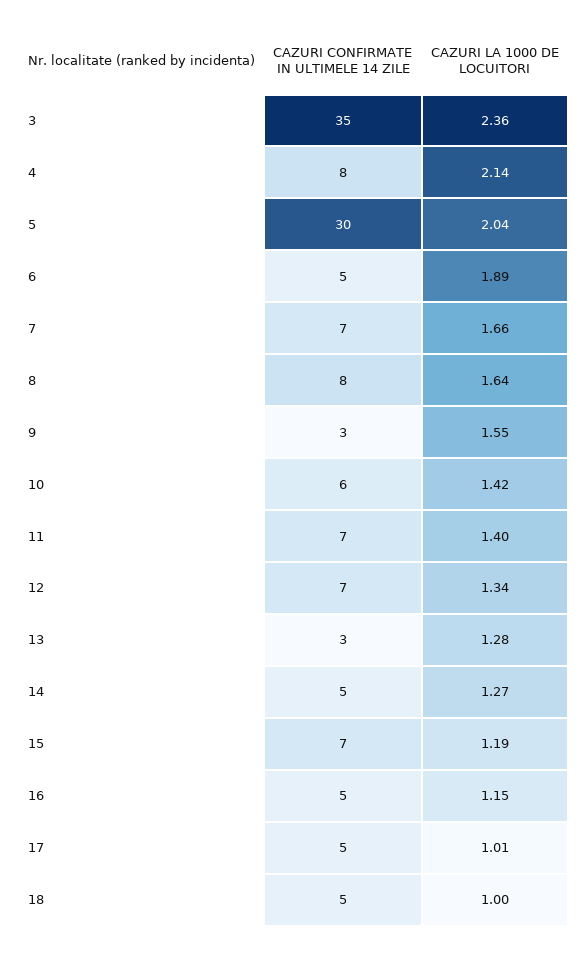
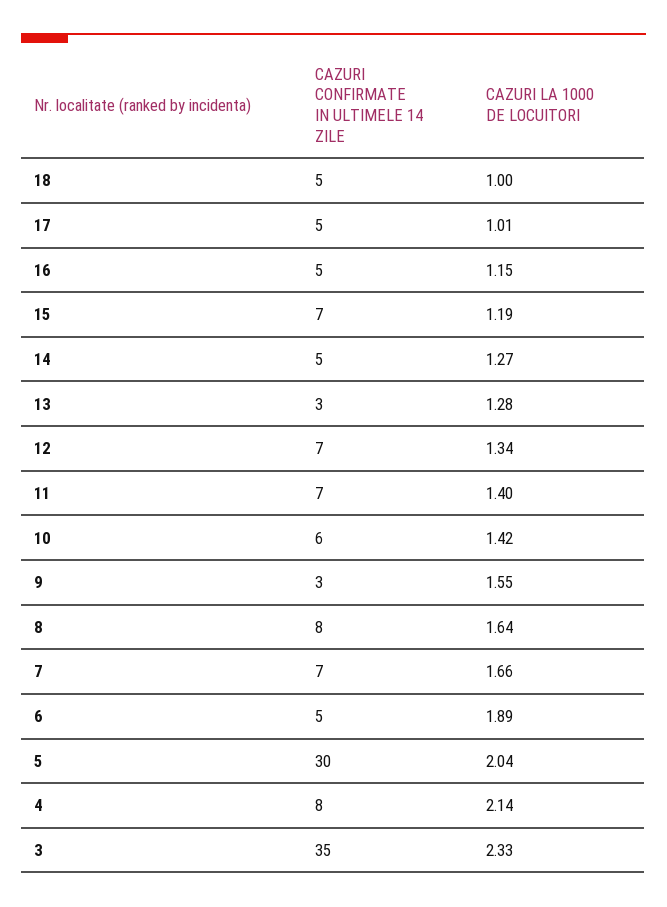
CAZURI LA 1000 DE LOCUITORI, 3: 2.36 -> 2.33

